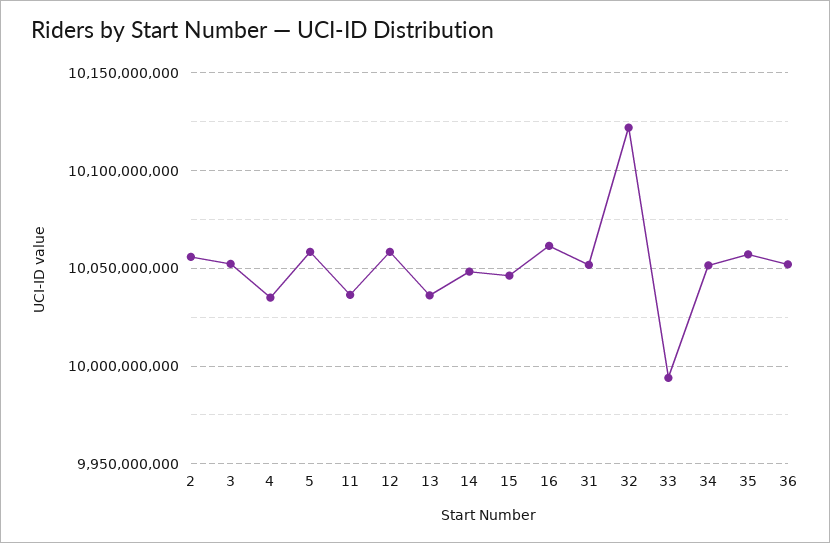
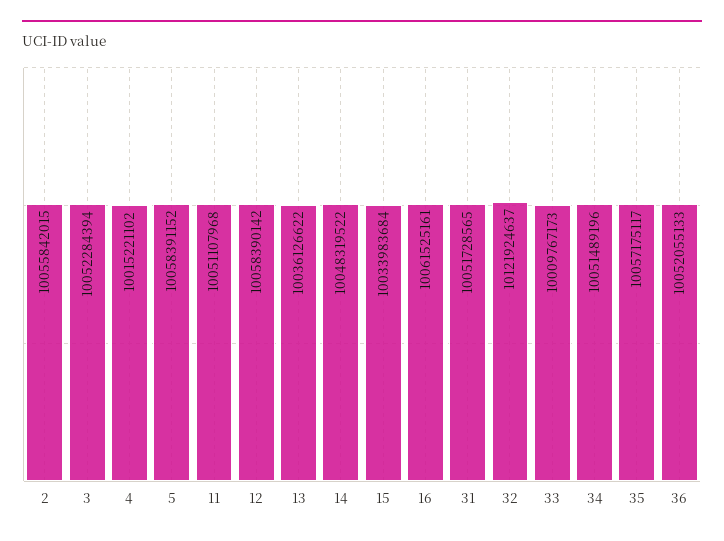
4: 10035000000 -> 10015221102
11: 10035000000 -> 10051107968
15: 10045000000 -> 10033983684
33: 9995000000 -> 10009767173

